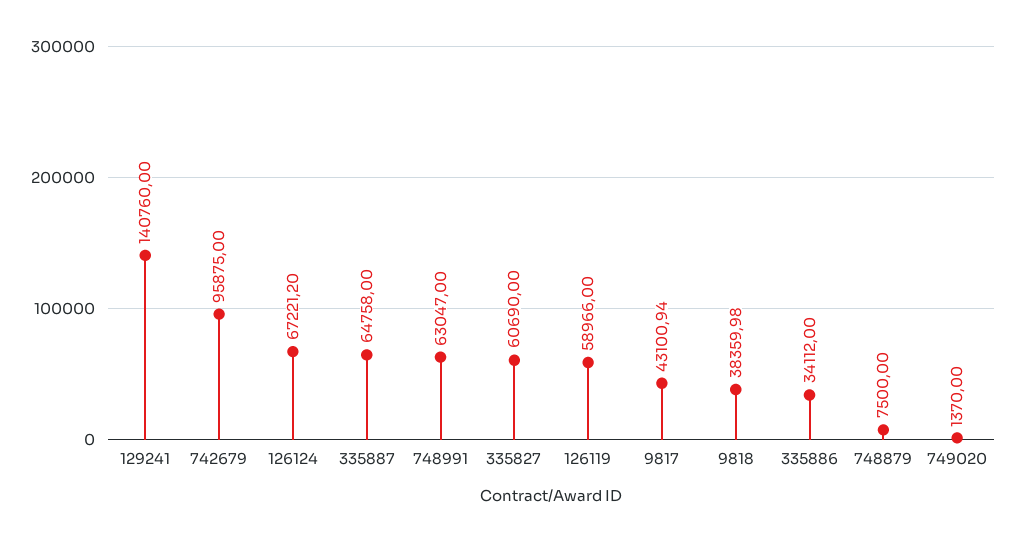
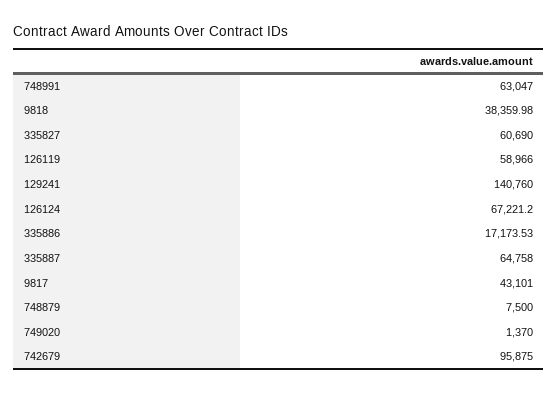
9817: 43100.94 -> 43101
335886: 34112 -> 17173.53

